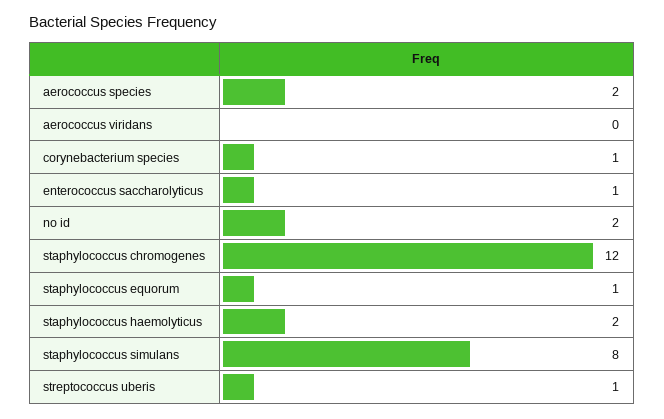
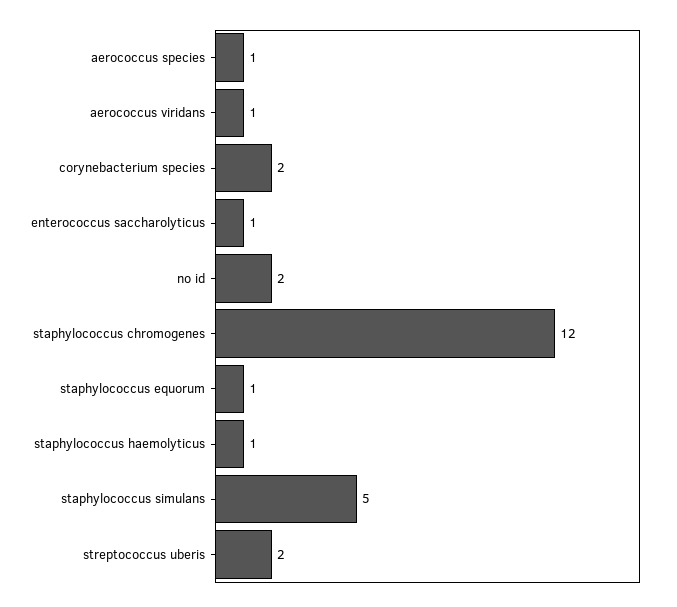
aerococcus species: 2 -> 1
aerococcus viridans: 0 -> 1
corynebacterium species: 1 -> 2
staphylococcus haemolyticus: 2 -> 1
staphylococcus simulans: 8 -> 5
streptococcus uberis: 1 -> 2

